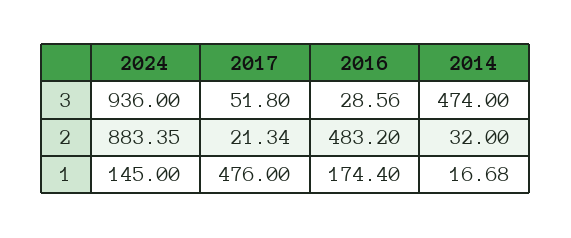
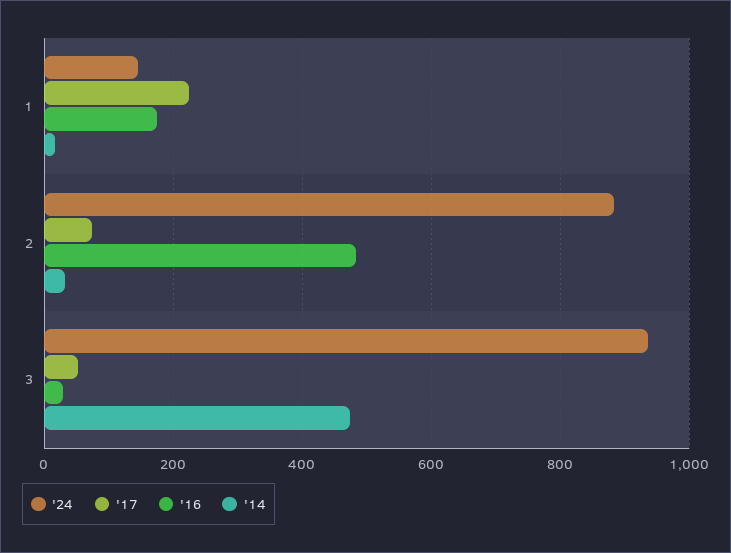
2017, 2: 21.34 -> 80
2017, 1: 476 -> 220

